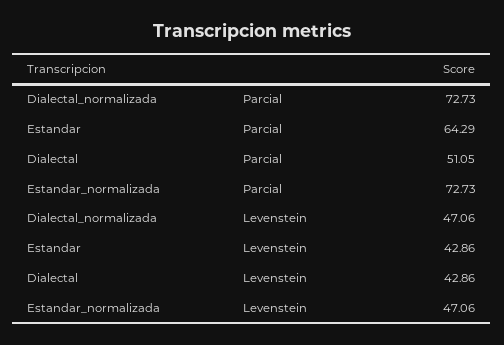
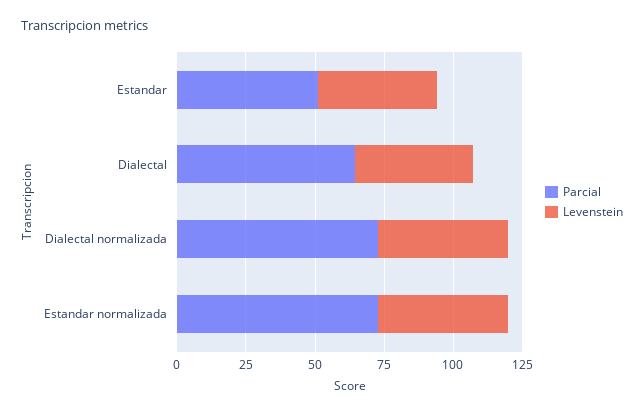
Parcial, Estandar: 64.29 -> 50
Parcial, Dialectal: 51.05 -> 65

